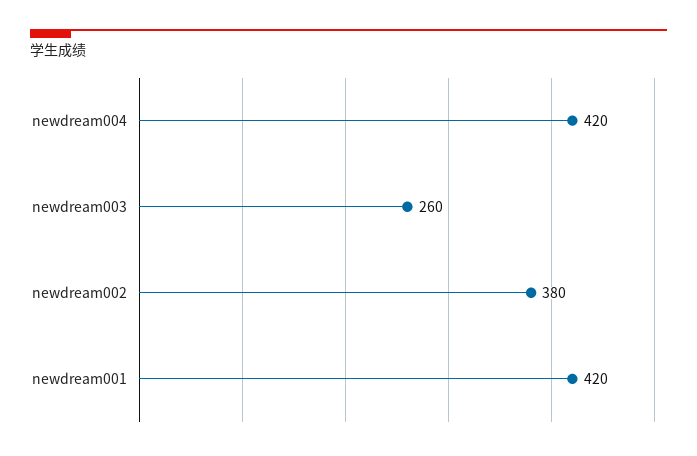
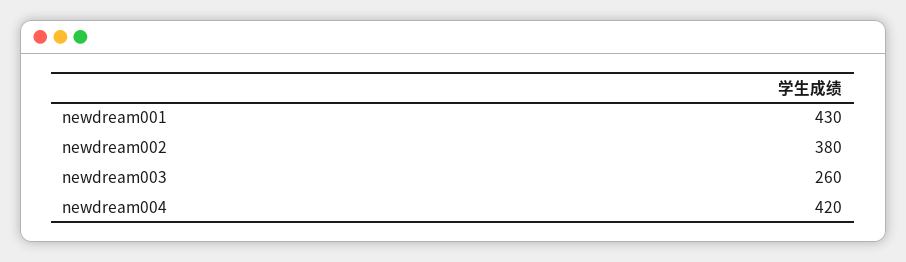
newdream001: 420 -> 430

